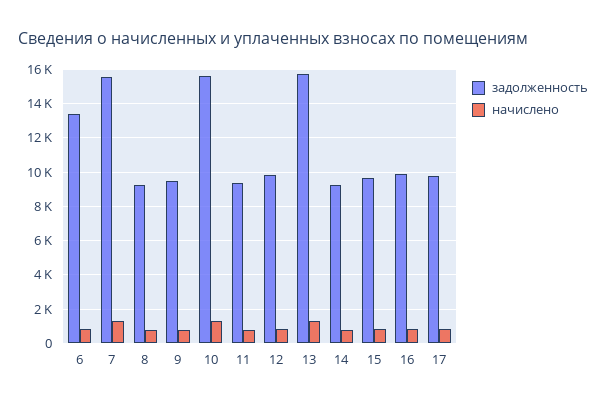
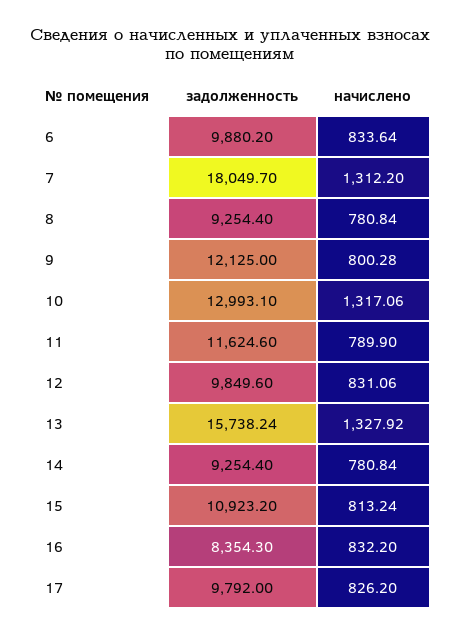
задолженность, 6: 13500 -> 9880.2
задолженность, 7: 15500 -> 18049.7
задолженность, 9: 9500 -> 12125
задолженность, 10: 15500 -> 12993.1
задолженность, 11: 9500 -> 11624.6
задолженность, 15: 9500 -> 10923.2
задолженность, 16: 10000 -> 8354.3

